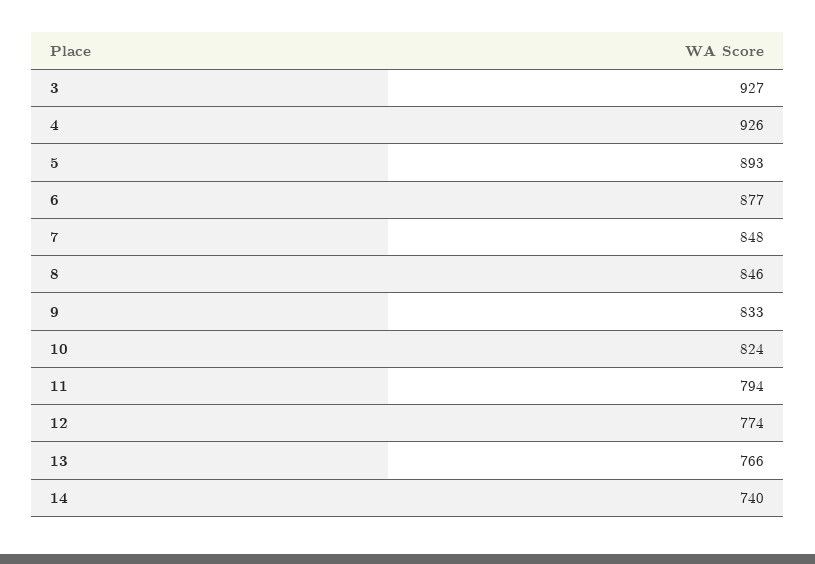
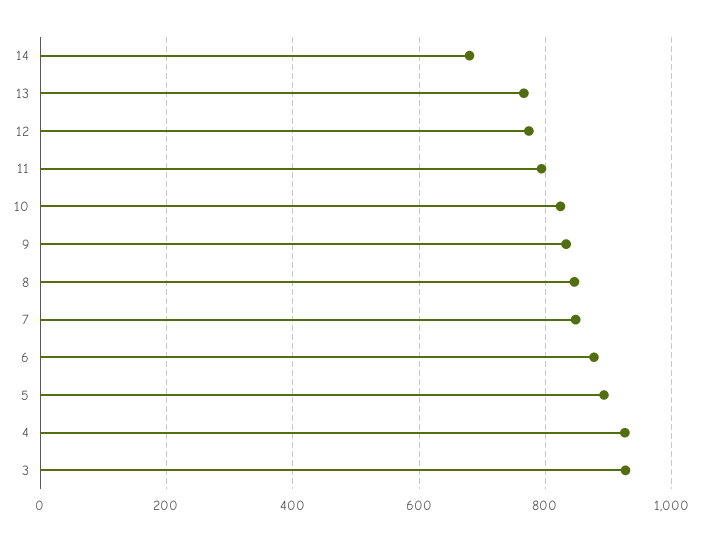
14: 740 -> 680

